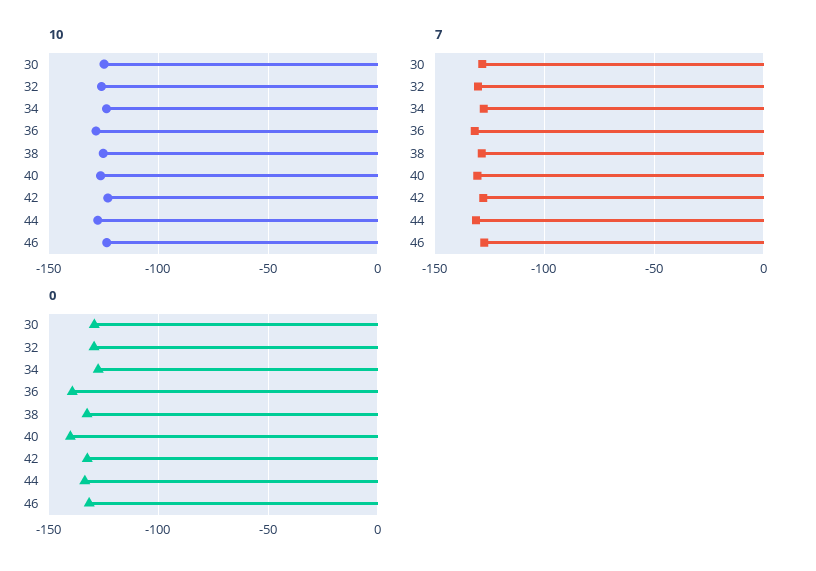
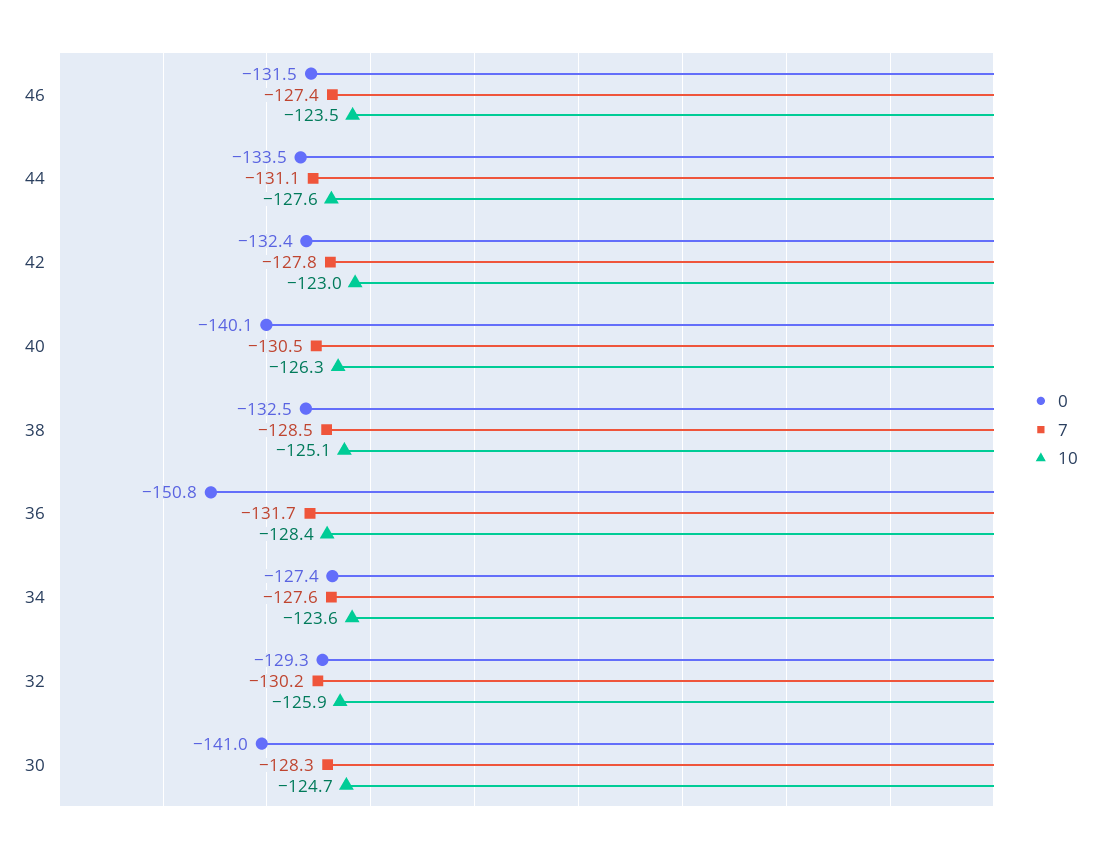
0, 30: -130 -> -141
0, 36: -140 -> -150.8

